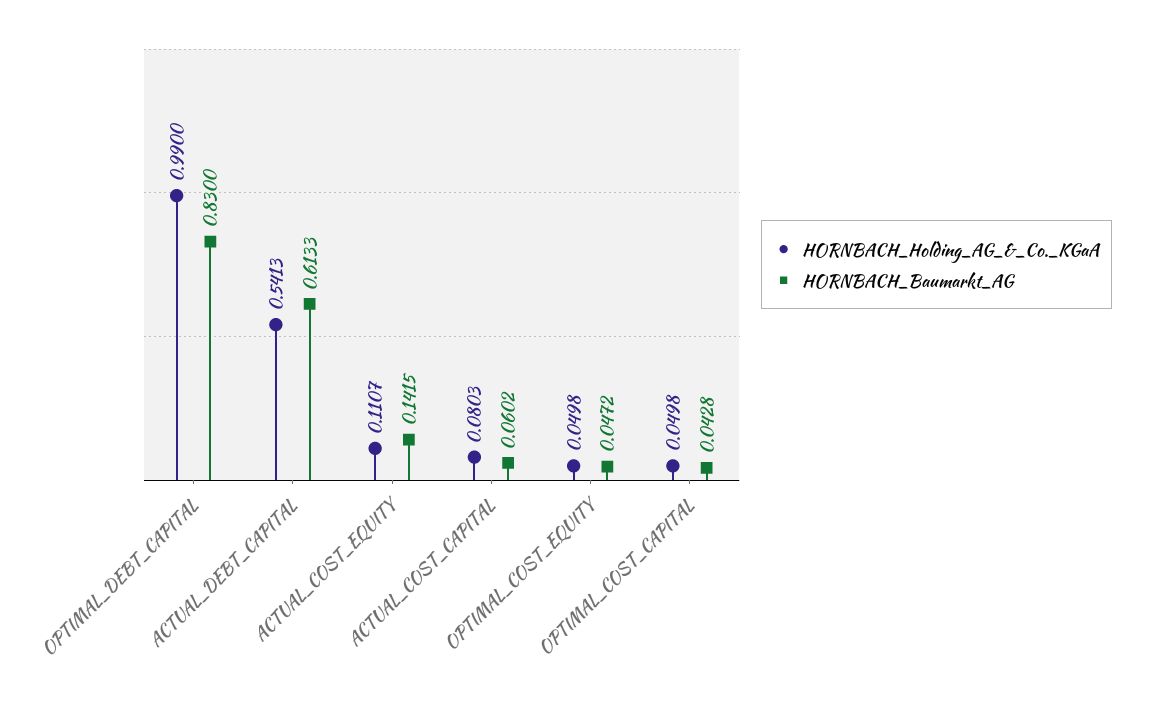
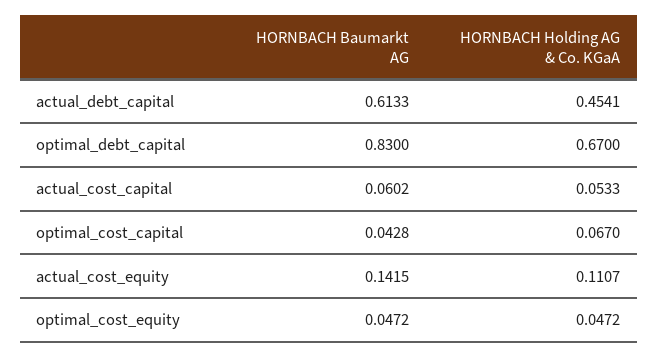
HORNBACH_Holding_AG_&_Co._KGaA, OPTIMAL_DEBT_CAPITAL: 0.99 -> 0.67
HORNBACH_Holding_AG_&_Co._KGaA, ACTUAL_DEBT_CAPITAL: 0.5413 -> 0.4541
HORNBACH_Holding_AG_&_Co._KGaA, ACTUAL_COST_CAPITAL: 0.0803 -> 0.0533
HORNBACH_Holding_AG_&_Co._KGaA, OPTIMAL_COST_EQUITY: 0.0498 -> 0.0472
HORNBACH_Holding_AG_&_Co._KGaA, OPTIMAL_COST_CAPITAL: 0.0498 -> 0.067

